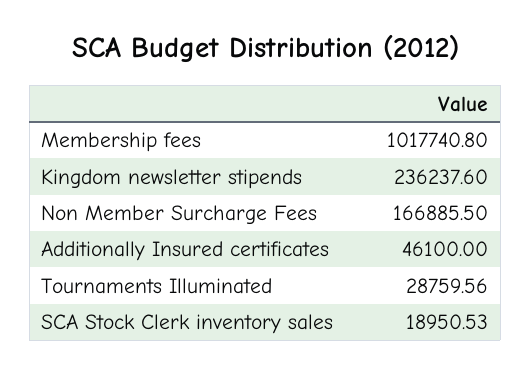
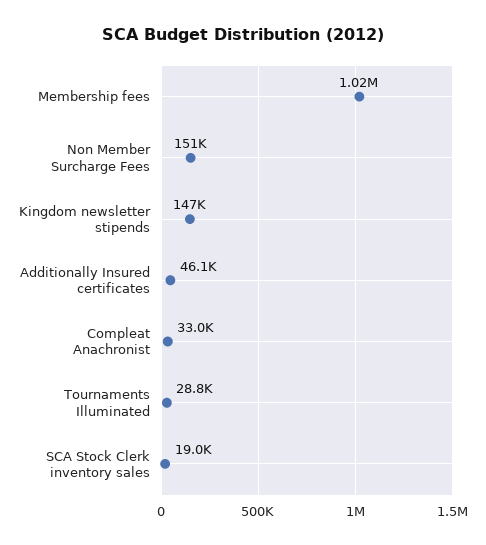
Kingdom newsletter stipends: 236237.6 -> 147000
Non Member Surcharge Fees: 166885.5 -> 151000
Compleat Anachronist: none -> 33000

